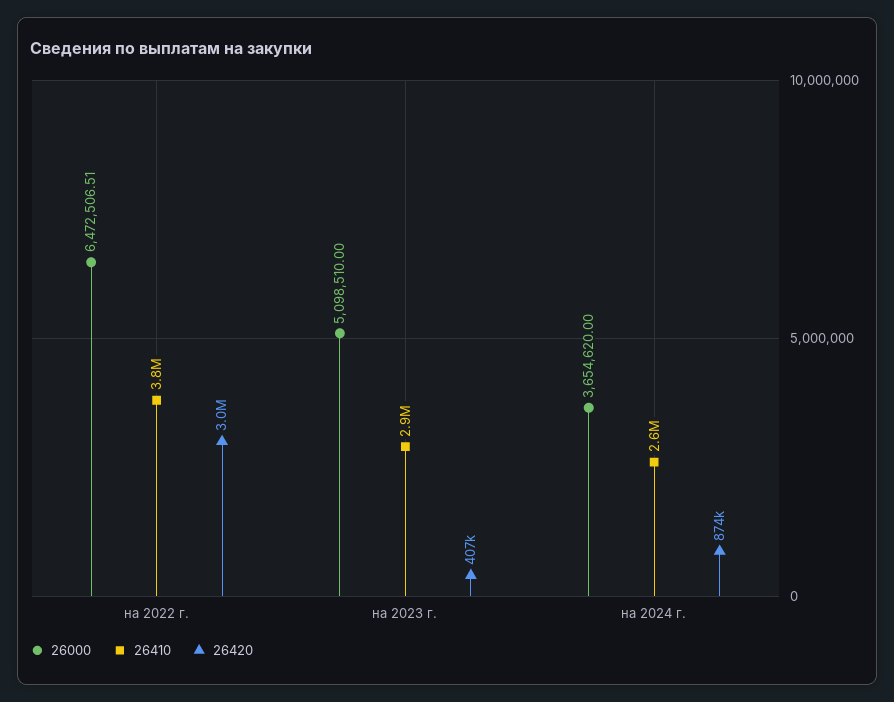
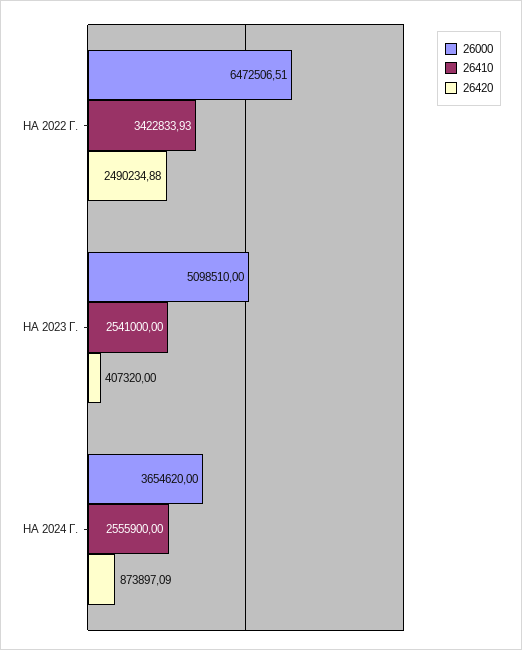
26410, на 2022 г.: 3800000 -> 3422833.93
26420, на 2022 г.: 3000000 -> 2490234.88
26410, на 2023 г.: 2900000 -> 2541000

